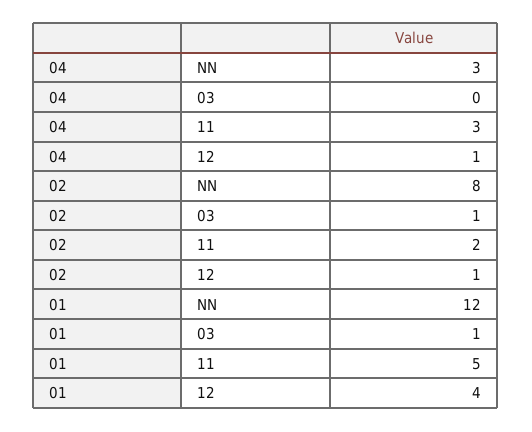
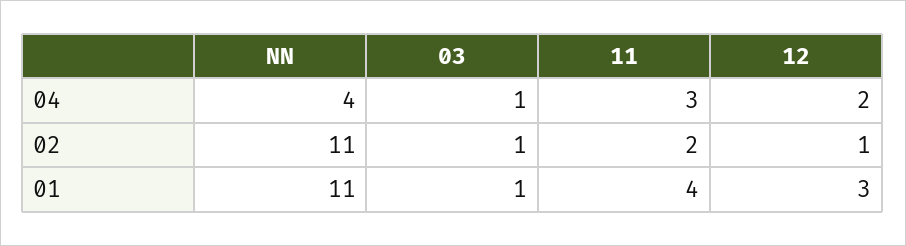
04, NN: 3 -> 4
04, 03: 0 -> 1
04, 12: 1 -> 2
02, NN: 8 -> 11
01, NN: 12 -> 11
01, 11: 5 -> 4
01, 12: 4 -> 3

